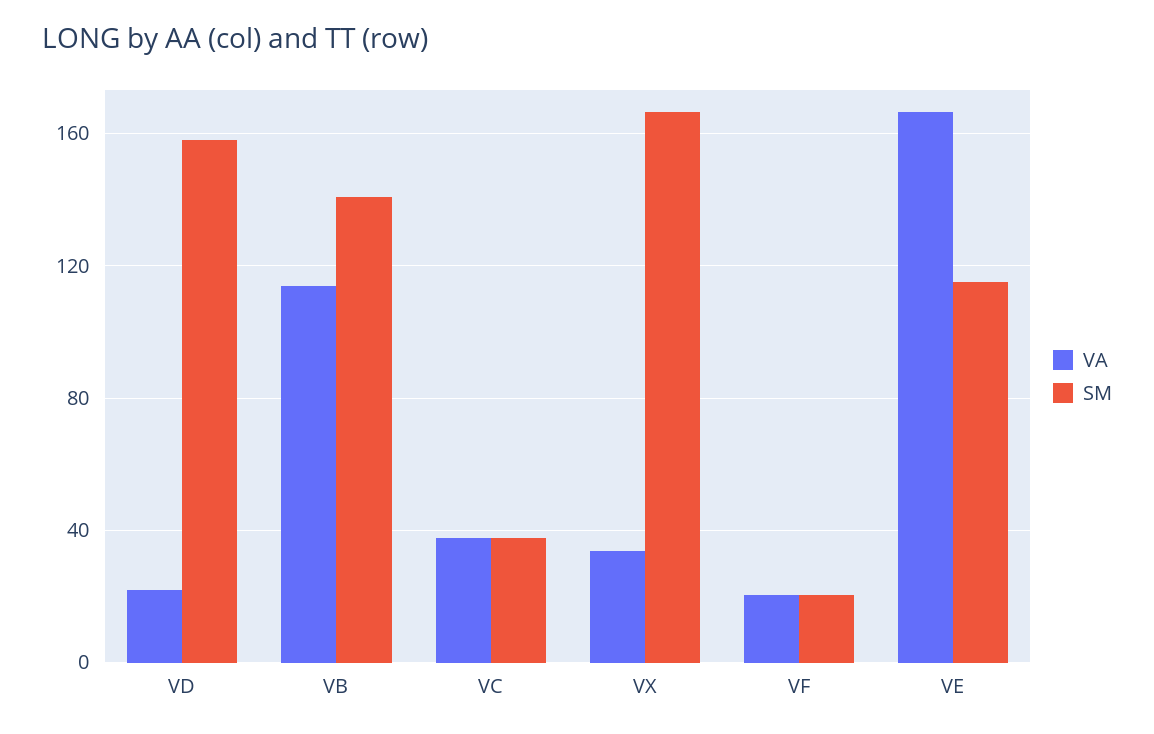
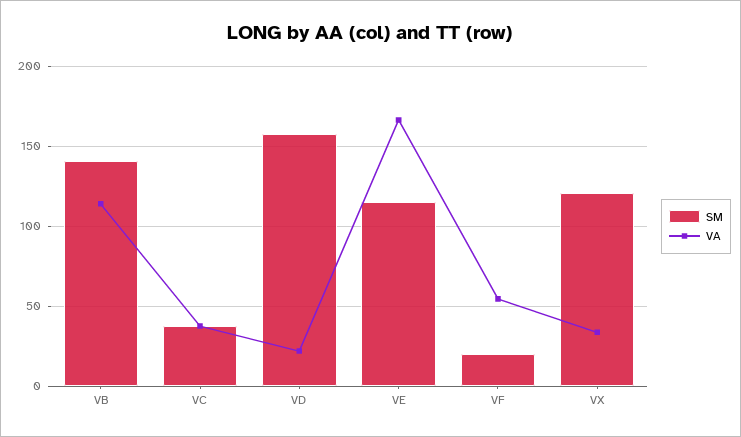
SM, VX: 165 -> 120
VA, VF: 20 -> 55

